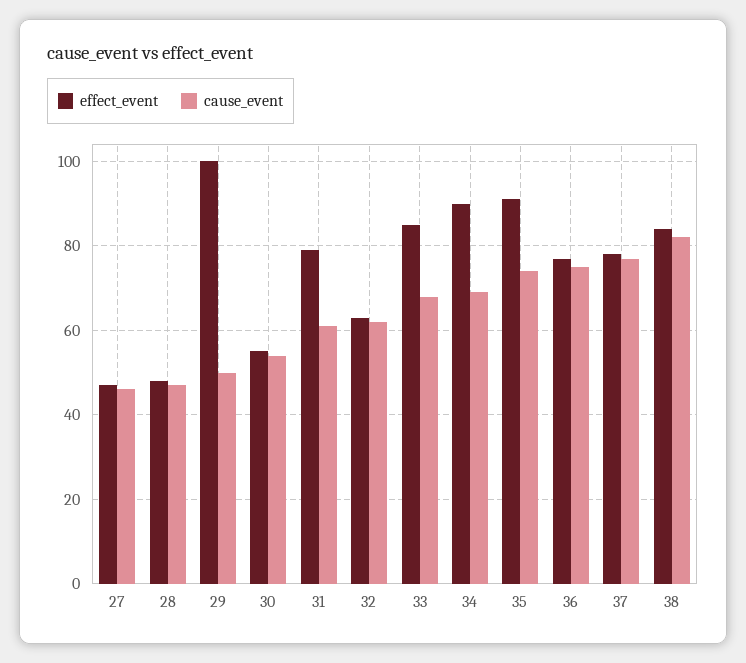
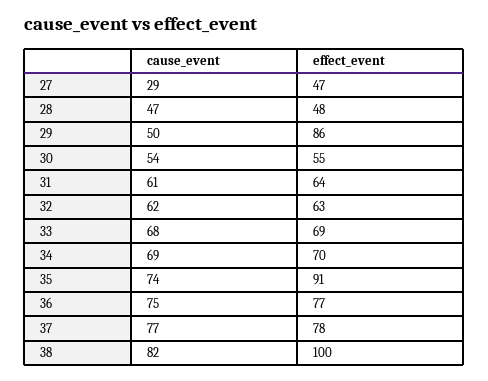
cause_event, 27: 45 -> 29
effect_event, 29: 100 -> 86
effect_event, 31: 80 -> 64
effect_event, 33: 85 -> 69
effect_event, 34: 90 -> 70
effect_event, 38: 85 -> 100

